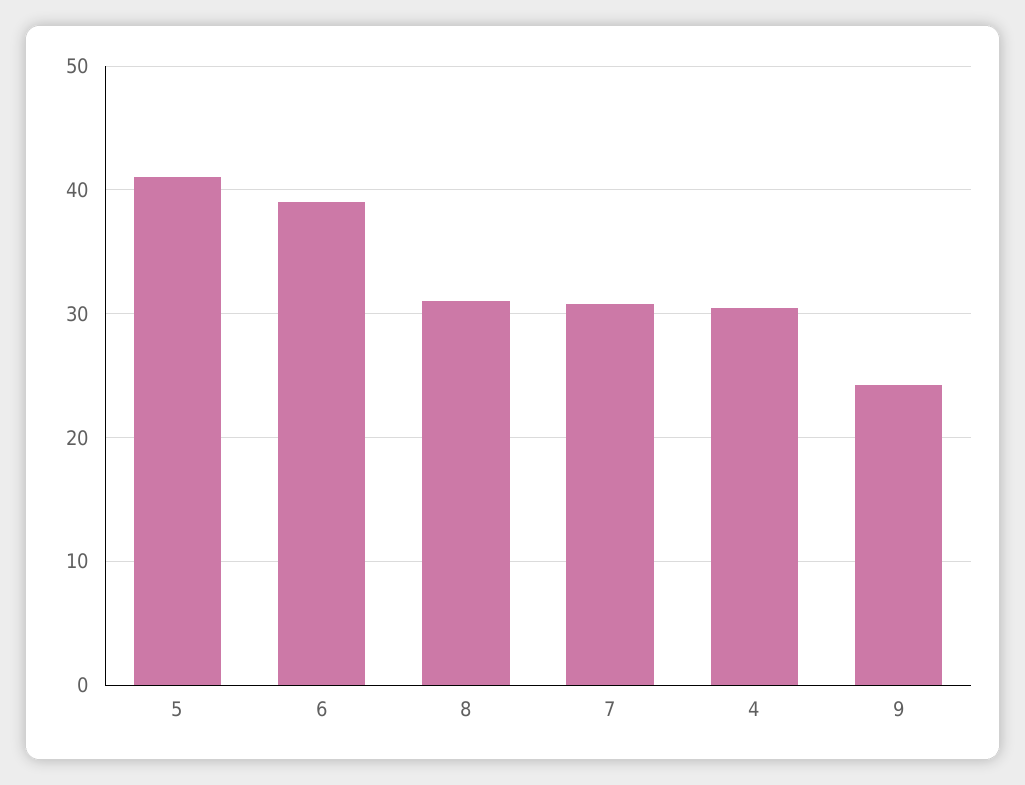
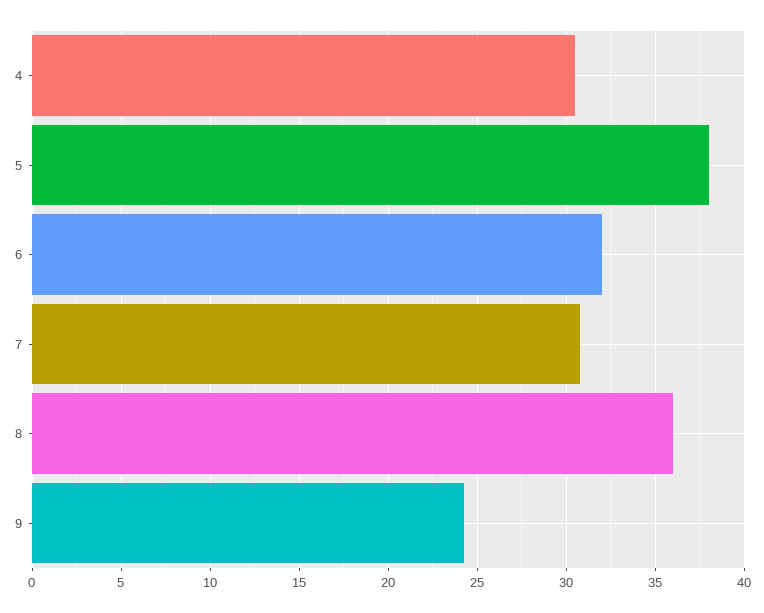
5: 41 -> 38
6: 39 -> 32
8: 31 -> 36

